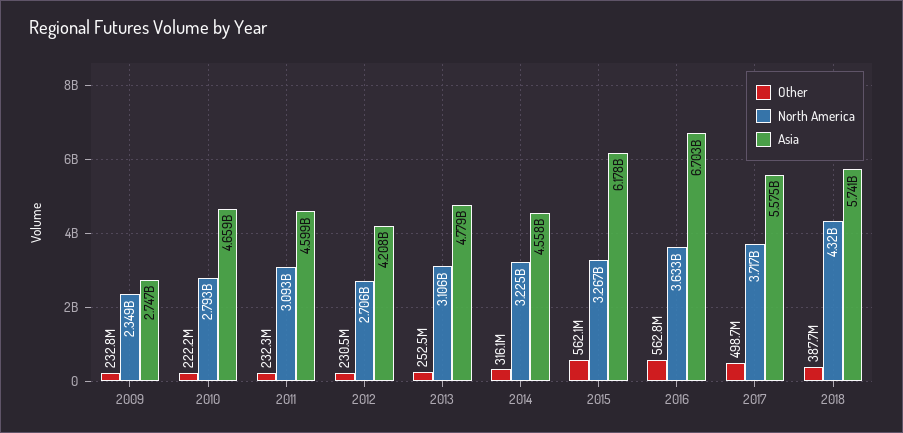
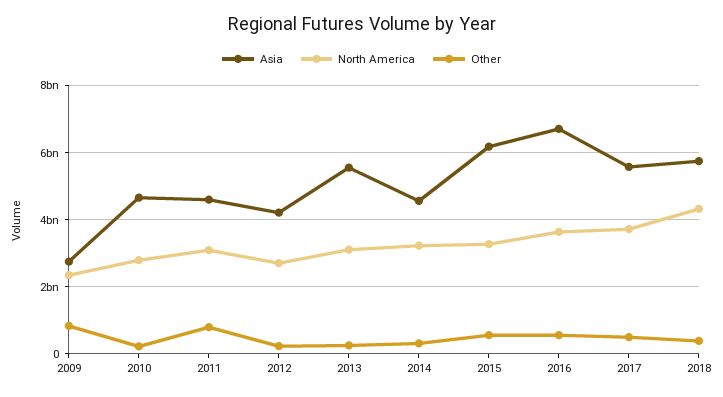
Other, 2009: 232800000 -> 800000000
Other, 2011: 232300000 -> 800000000
Asia, 2013: 4779000000 -> 5600000000

